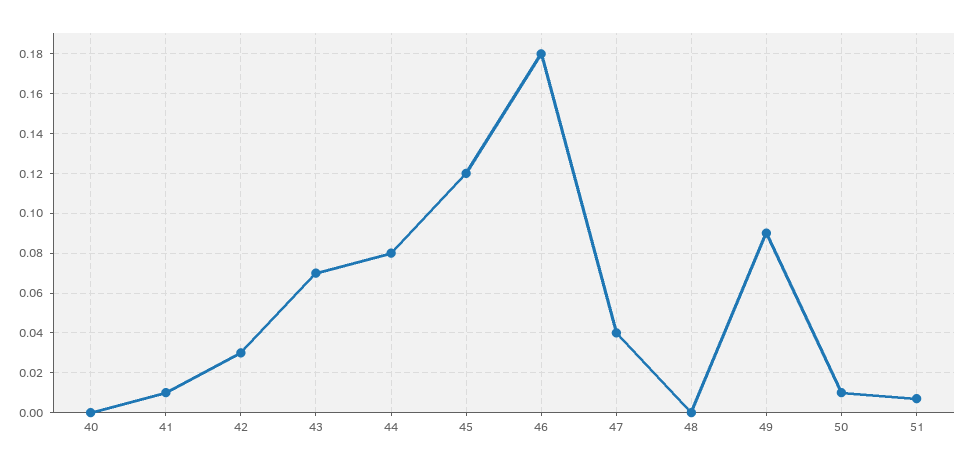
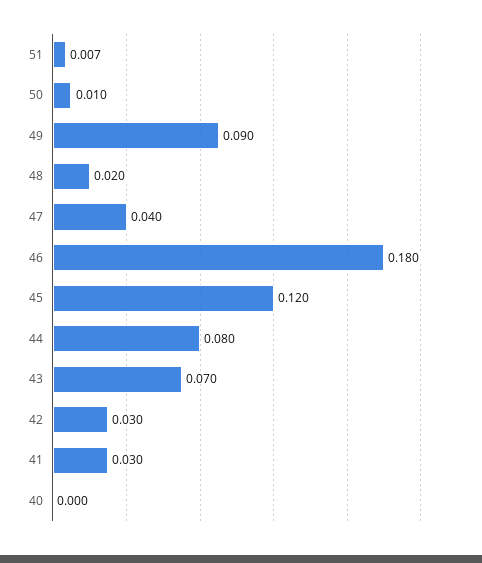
41: 0.01 -> 0.03
48: 0 -> 0.02

